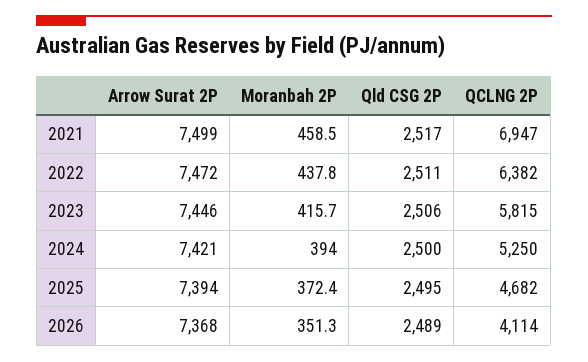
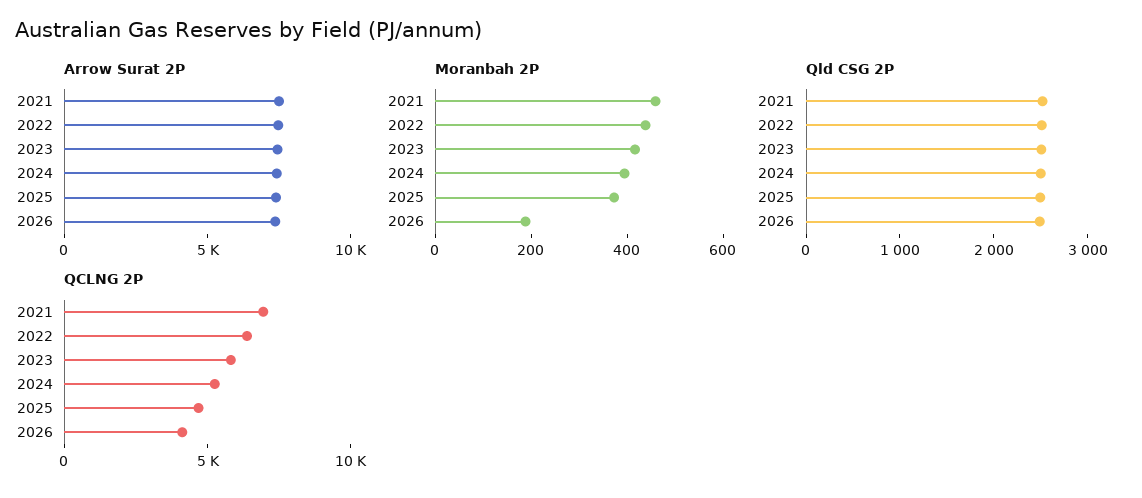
Moranbah 2P, 2026: 351.3 -> 200

